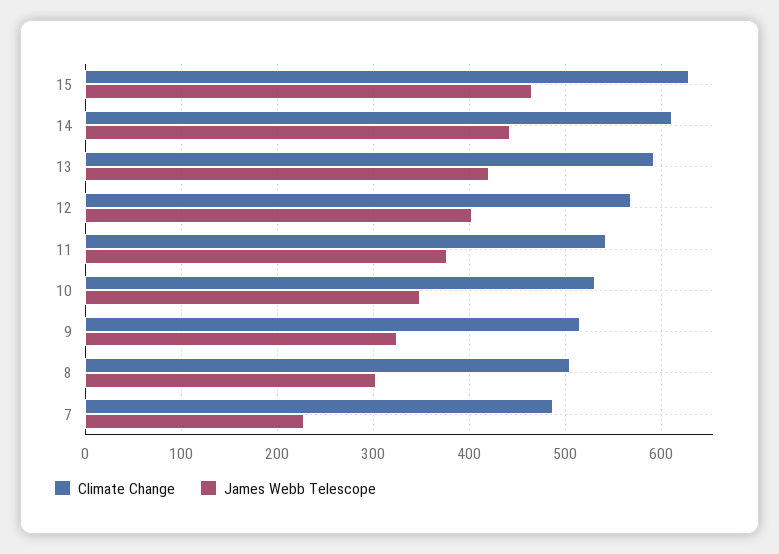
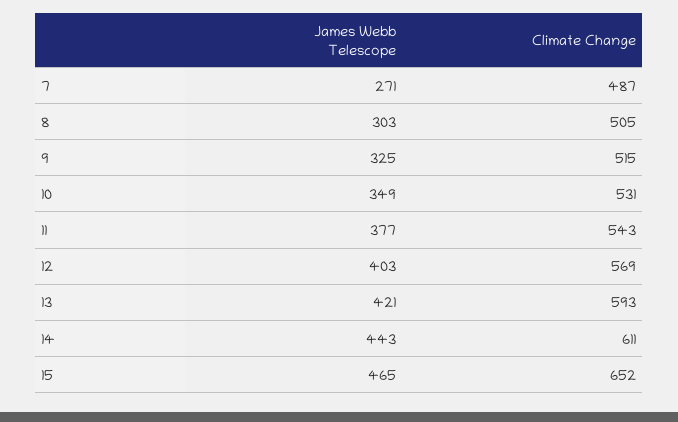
Climate Change, 15: 630 -> 652
James Webb Telescope, 7: 230 -> 271

